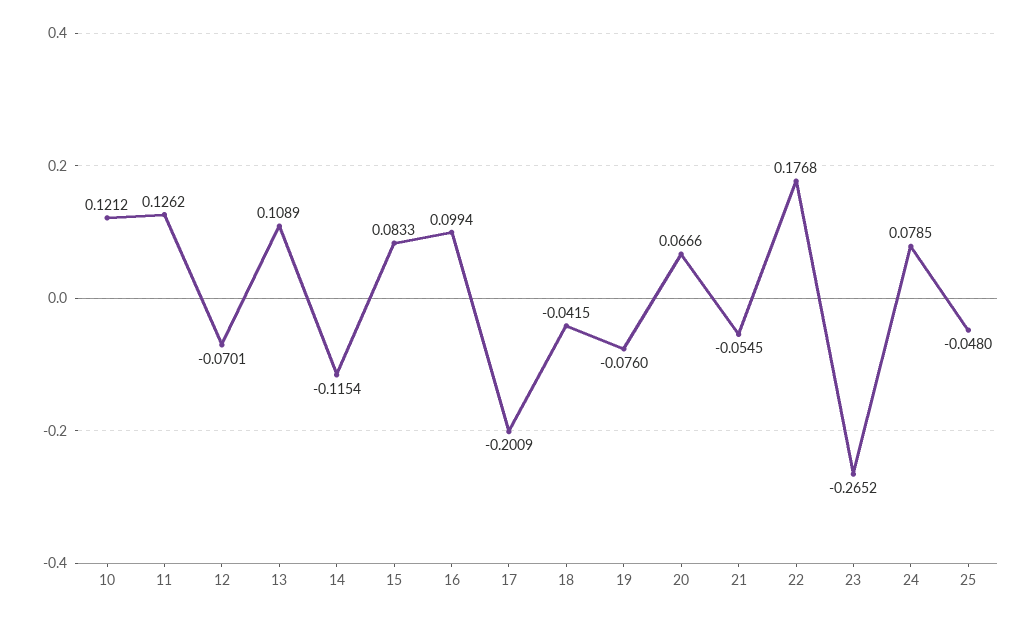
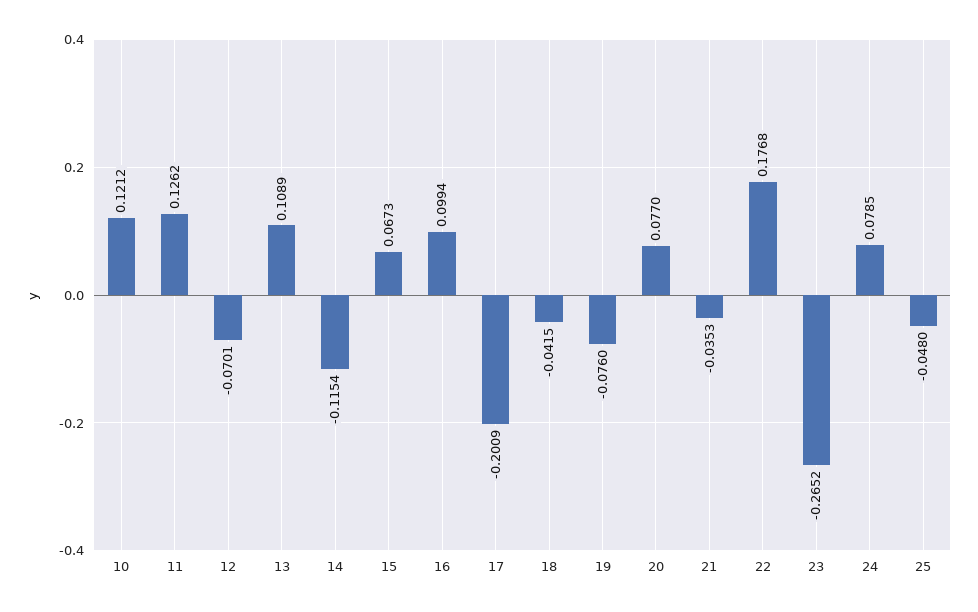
15: 0.0833 -> 0.0673
20: 0.0666 -> 0.077
21: -0.0545 -> -0.0353

